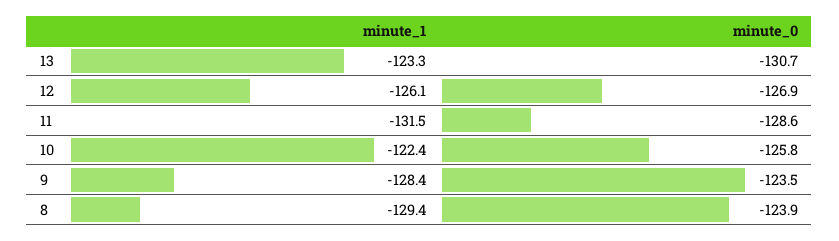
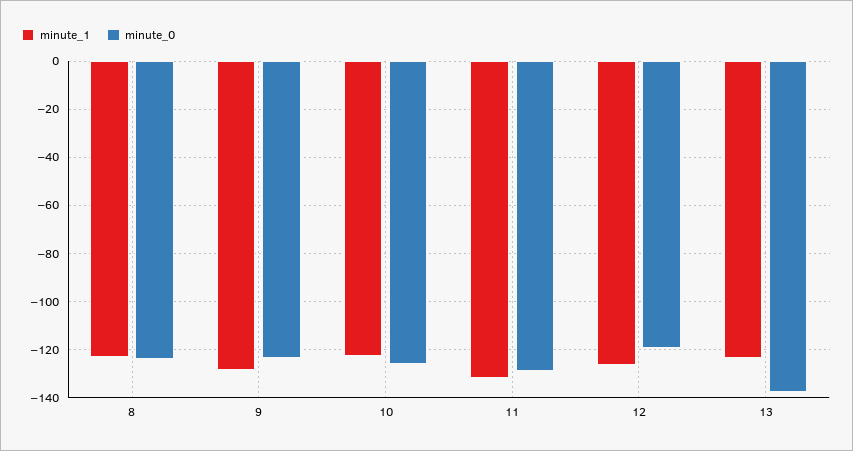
minute_0, 13: -130.7 -> -137.5
minute_0, 12: -126.9 -> -120
minute_1, 8: -129.4 -> -122.5

